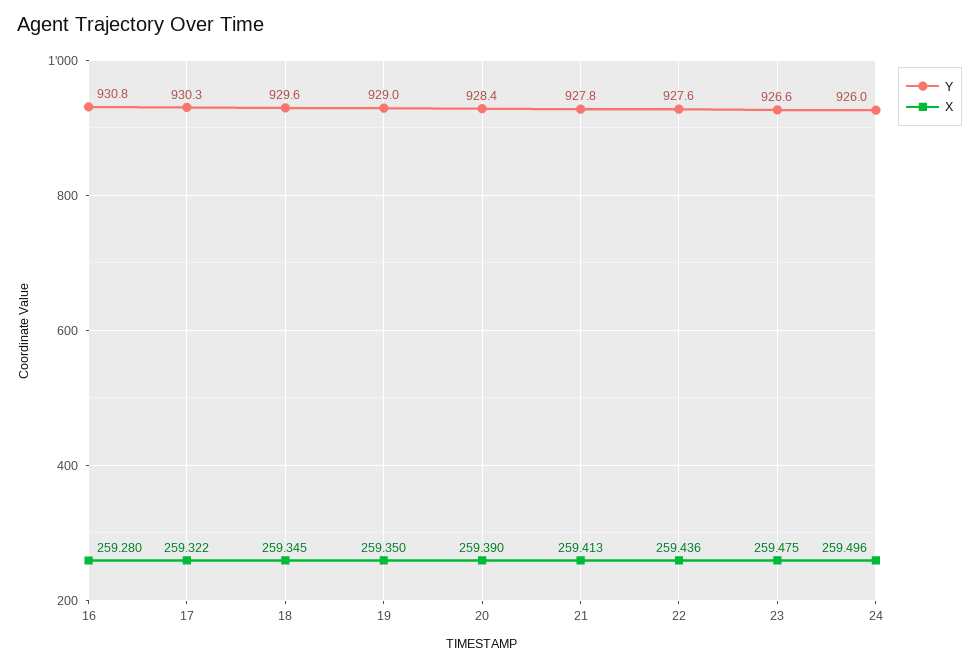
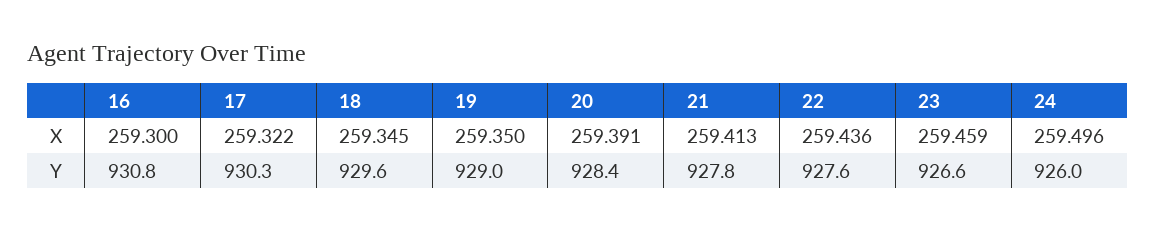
X, 16: 259.28 -> 259.3
X, 20: 259.39 -> 259.391
X, 23: 259.475 -> 259.459

